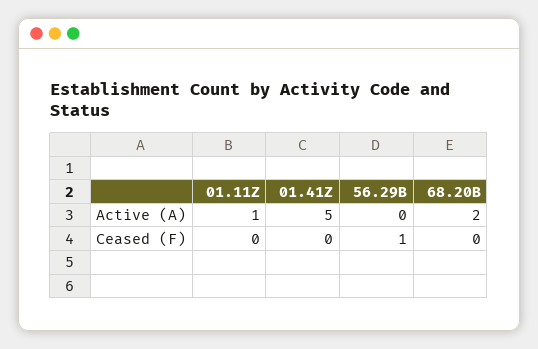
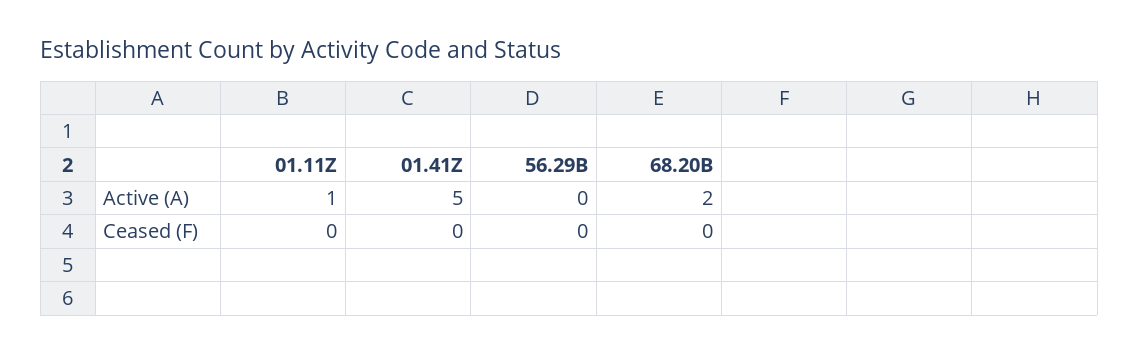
56.29B, Ceased (F): 1 -> 0

